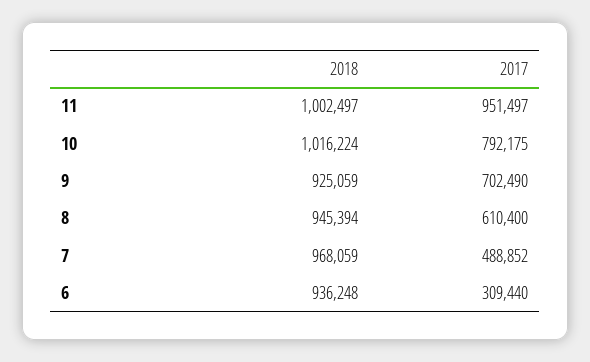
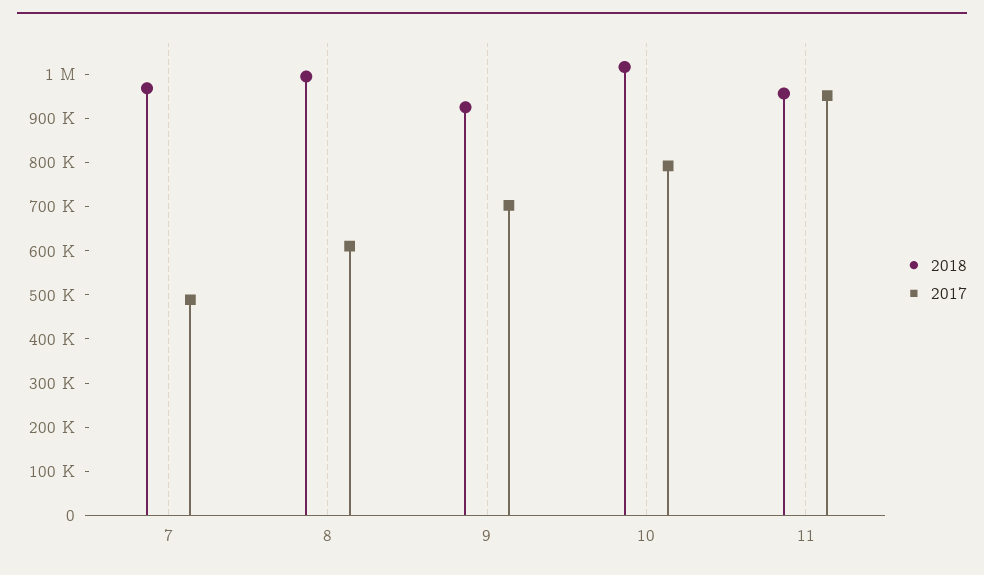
2018, 11: 1002497 -> 960000
2018, 8: 945394 -> 1000000
2018, 6: 936248 -> none
2017, 6: 309440 -> none

